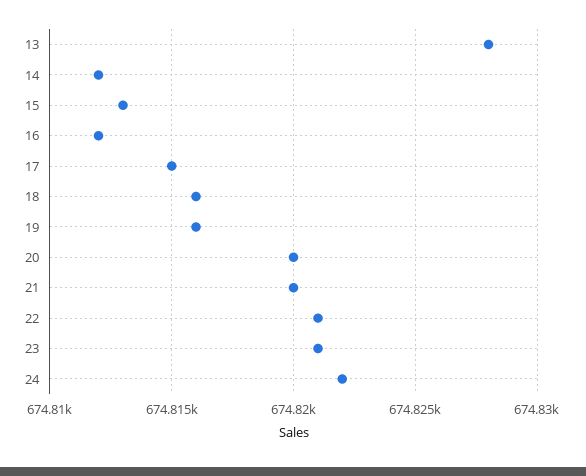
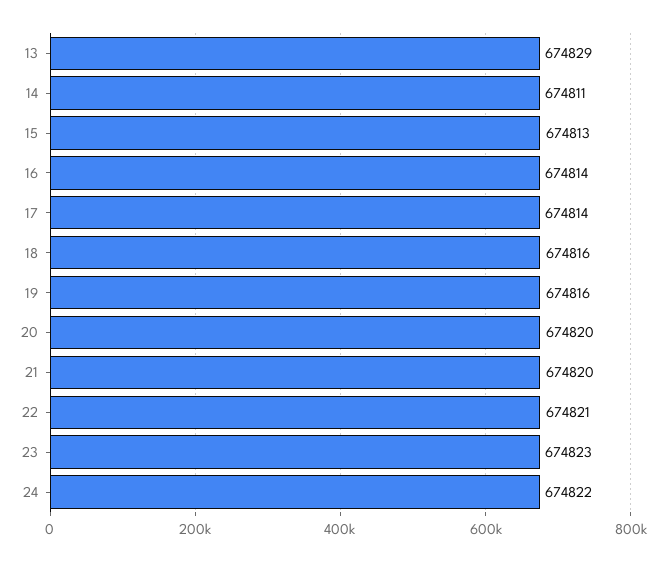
13: 674828 -> 674829
14: 674812 -> 674811
16: 674812 -> 674814
17: 674815 -> 674814
23: 674821 -> 674823

